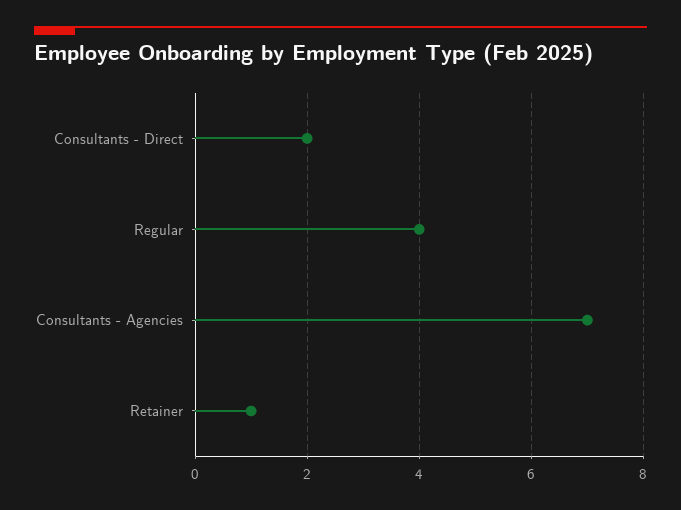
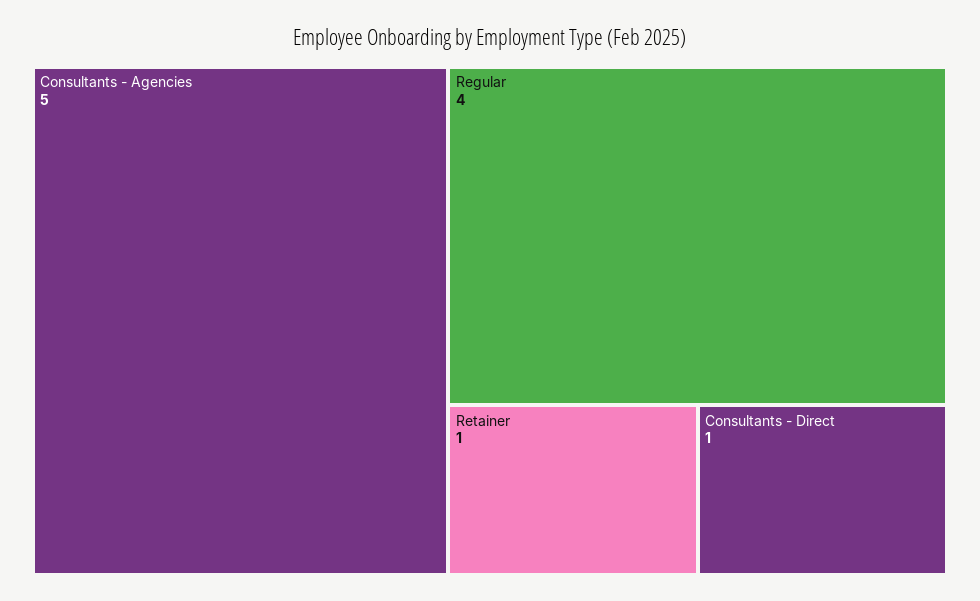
Consultants - Direct: 2 -> 1
Consultants - Agencies: 7 -> 5

